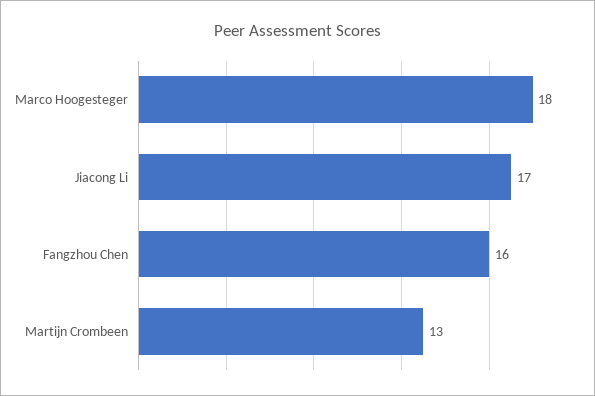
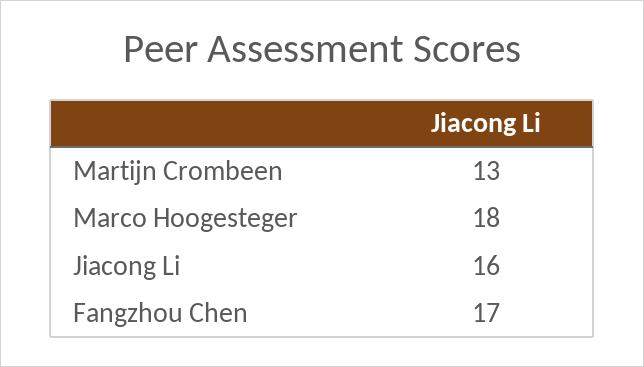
Jiacong Li: 17 -> 16
Fangzhou Chen: 16 -> 17

